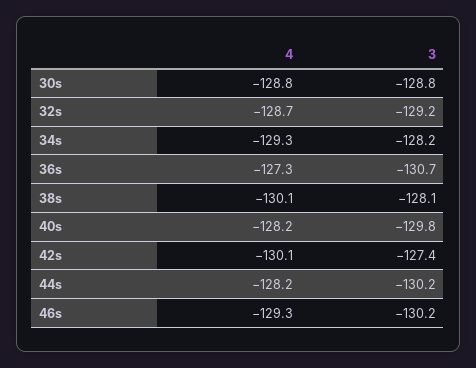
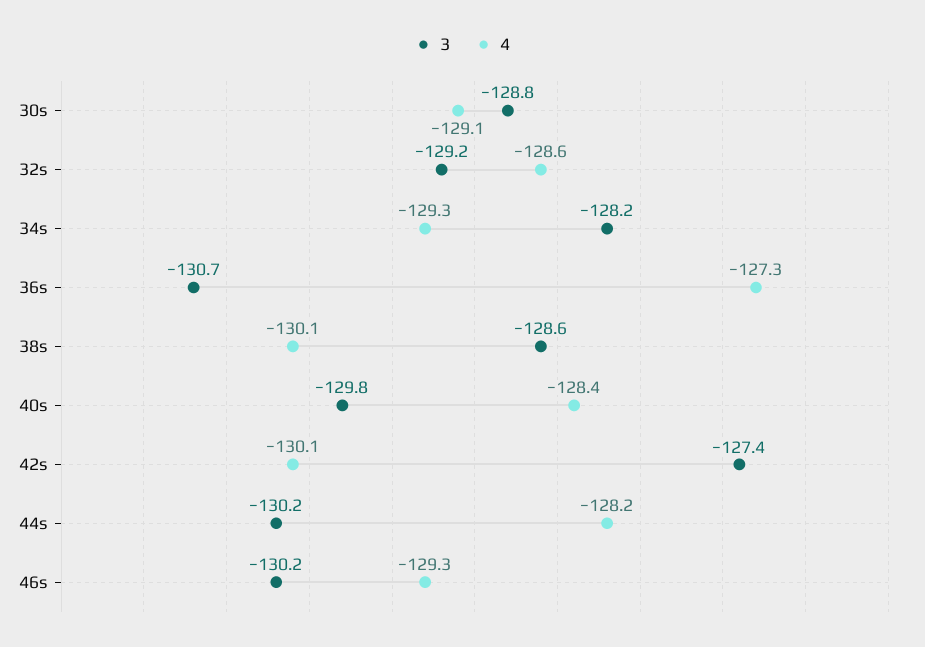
4, 30s: -128.8 -> -129.1
4, 32s: -128.7 -> -128.6
3, 38s: -128.1 -> -128.6
4, 40s: -128.2 -> -128.4

